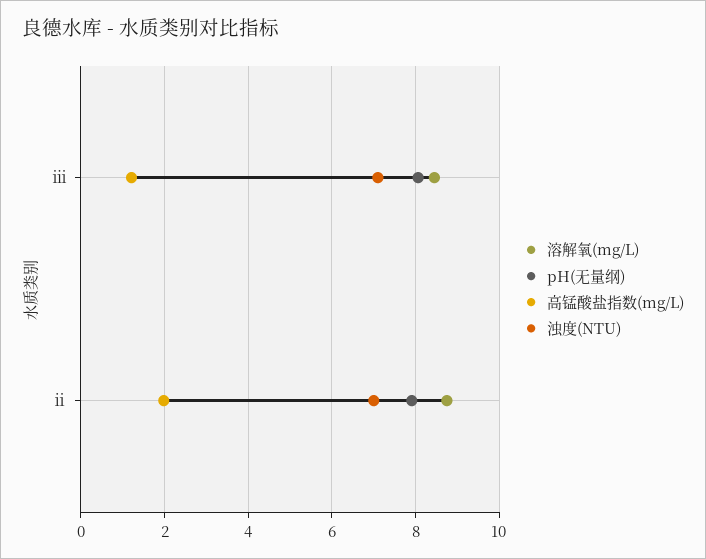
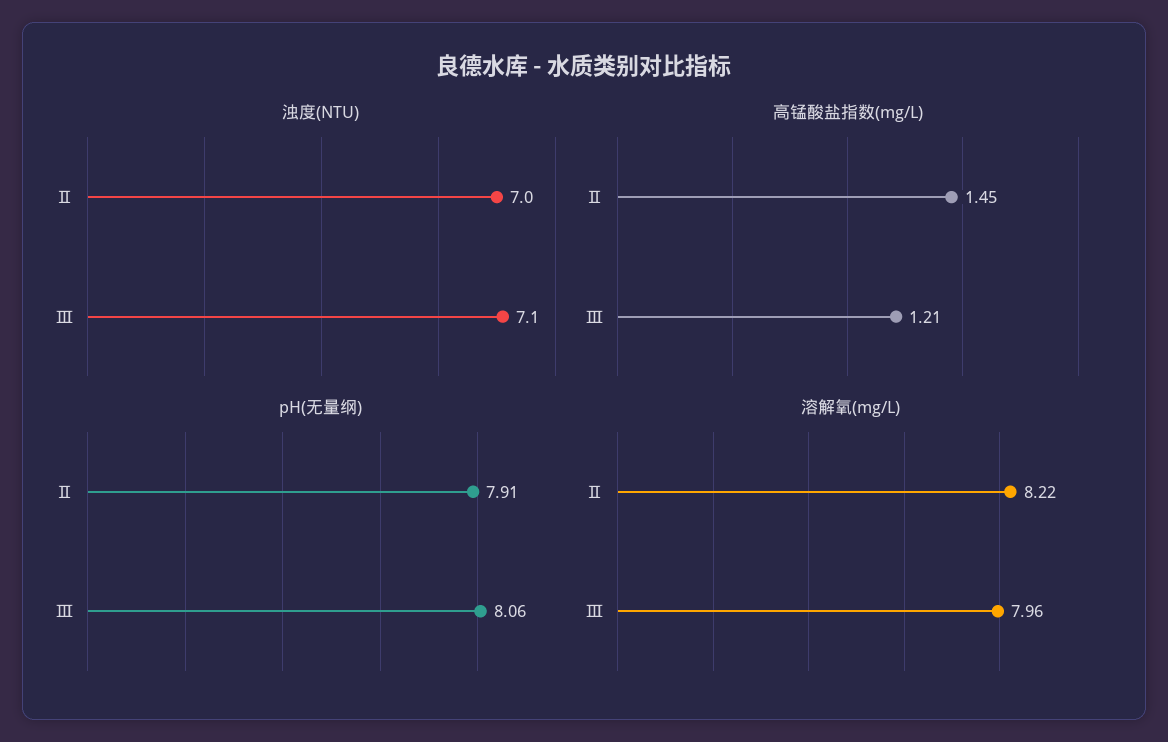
溶解氧(mg/L), ⅲ: 8.4 -> 7.96
溶解氧(mg/L), ⅱ: 8.8 -> 8.22
高锰酸盐指数(mg/L), ⅱ: 2 -> 1.45

